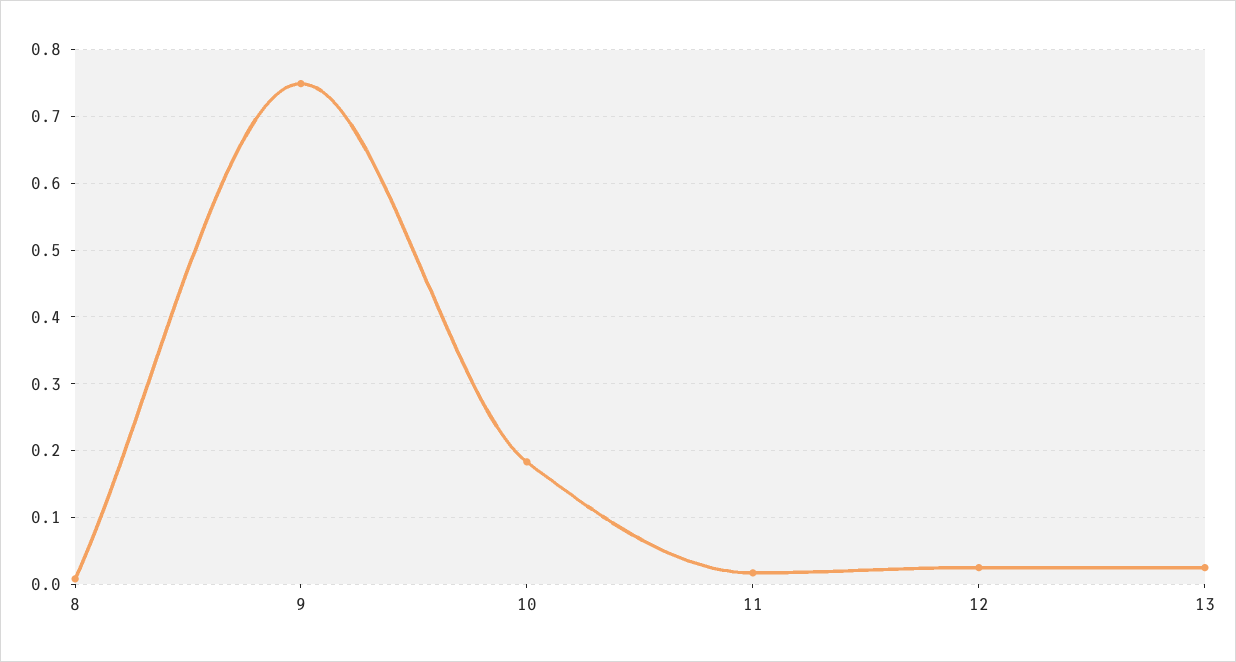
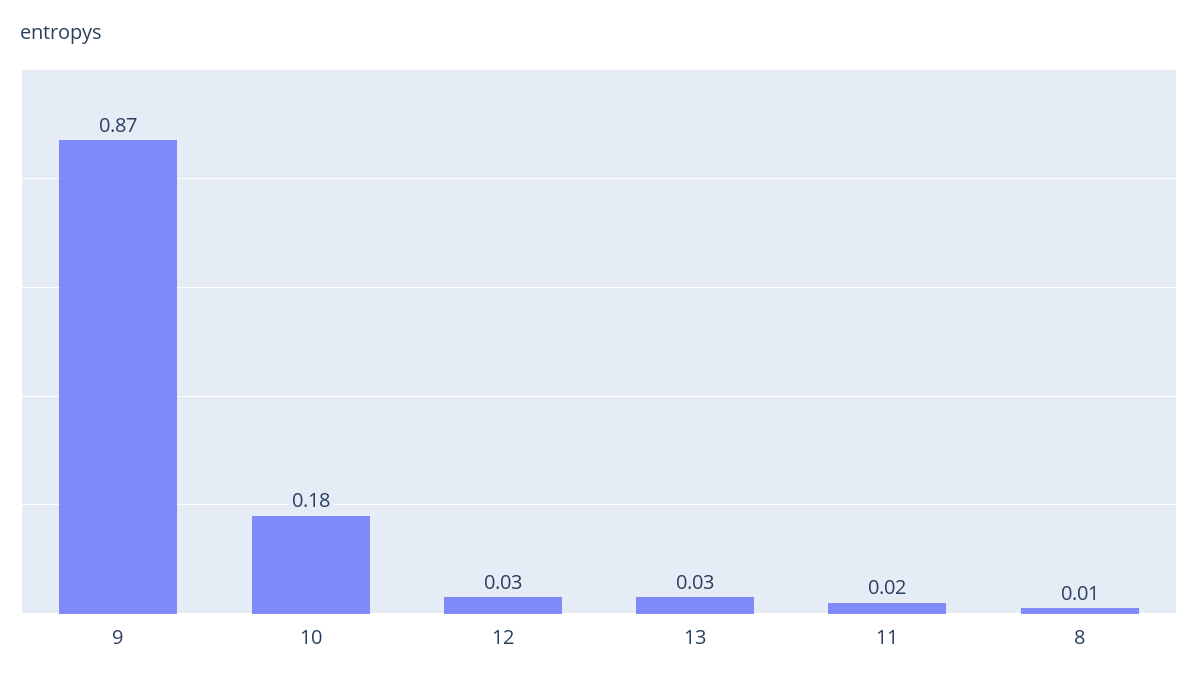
9: 0.75 -> 0.87

